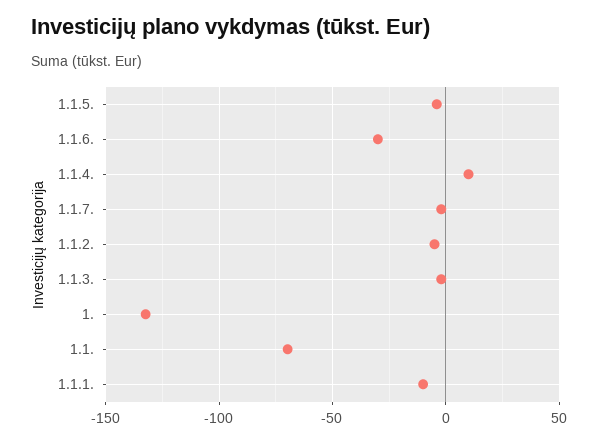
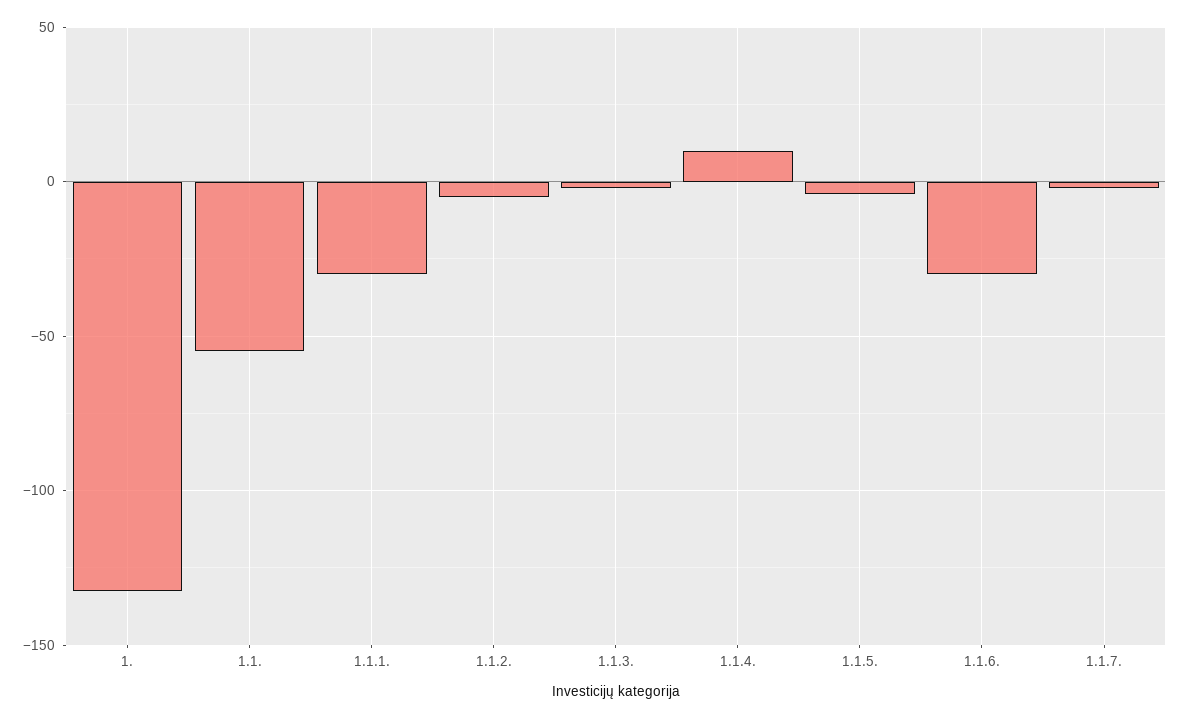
1.1.: -70 -> -55
1.1.1.: -10 -> -30

